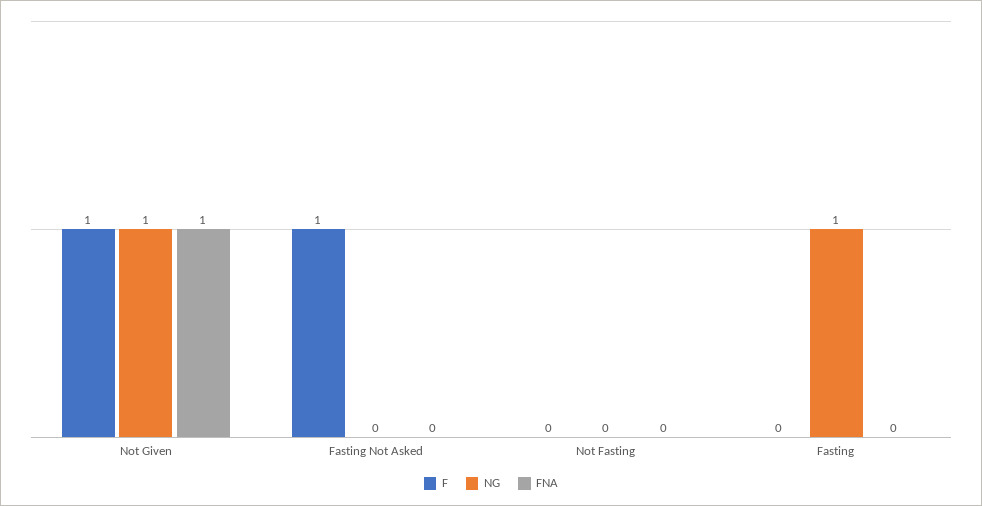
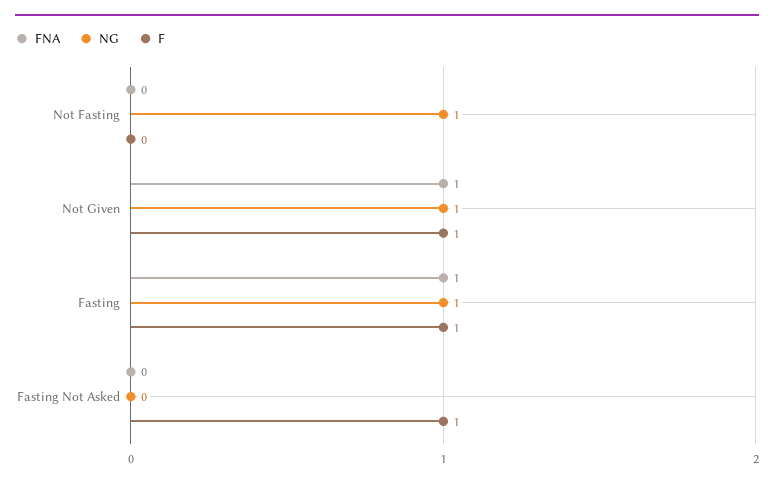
NG, Not Fasting: 0 -> 1
F, Fasting: 0 -> 1
FNA, Fasting: 0 -> 1

